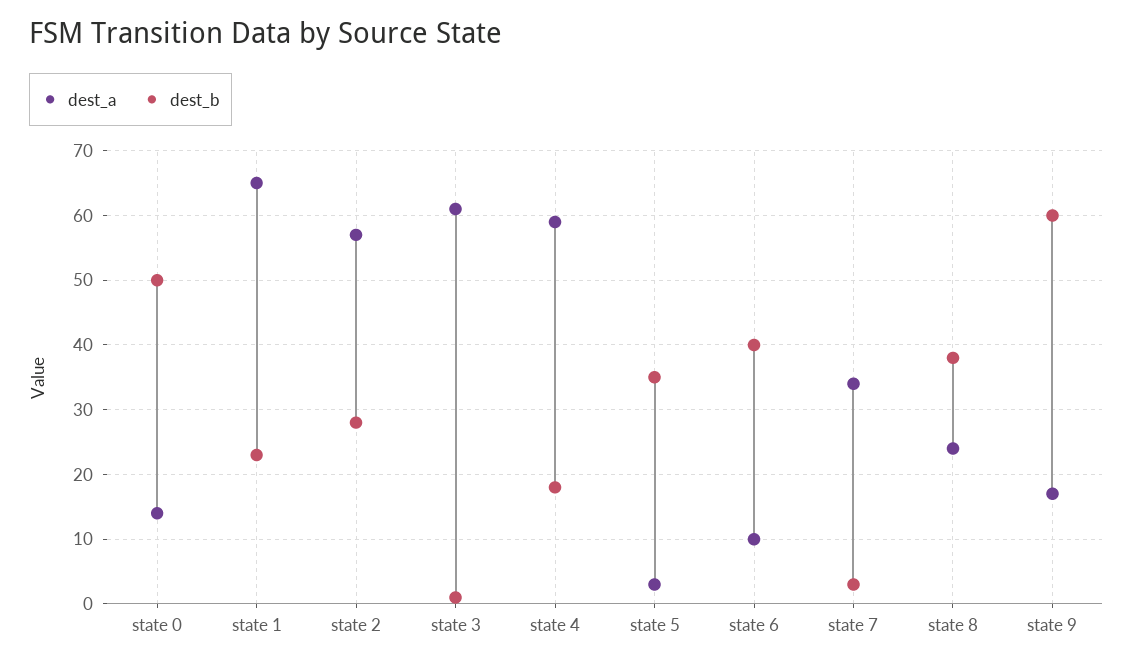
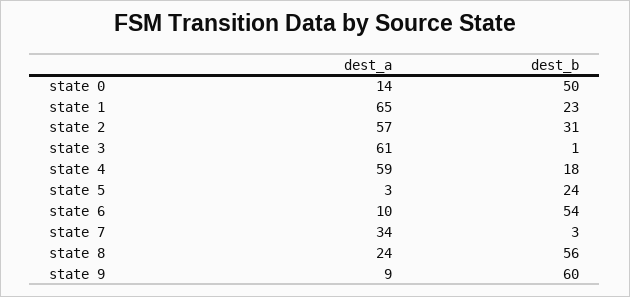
dest_b, state 2: 28 -> 31
dest_b, state 5: 35 -> 24
dest_b, state 6: 40 -> 54
dest_b, state 8: 38 -> 56
dest_a, state 9: 17 -> 9

